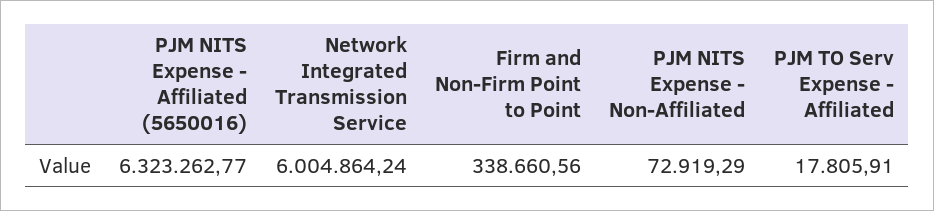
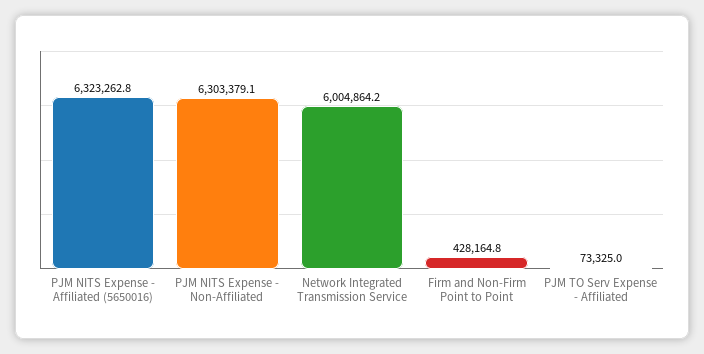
Firm and Non-Firm Point to Point: 338660.56 -> 428164.8
PJM NITS Expense - Non-Affiliated: 72919.29 -> 6303379.1
PJM TO Serv Expense - Affiliated: 17805.91 -> 73325

